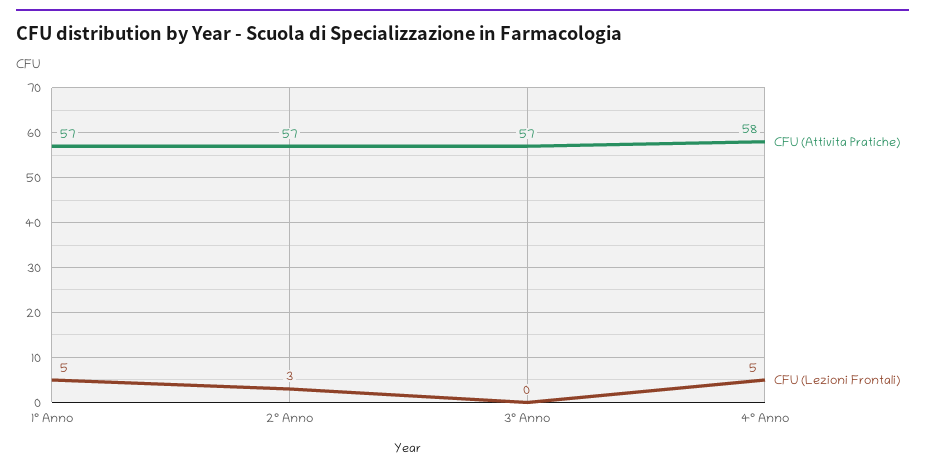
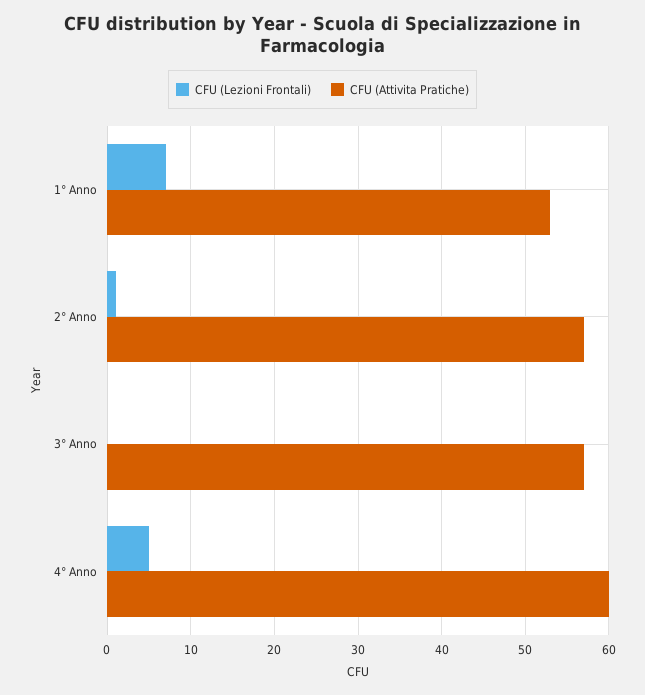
CFU (Attivita Pratiche), 1° Anno: 57 -> 53
CFU (Lezioni Frontali), 1° Anno: 5 -> 7
CFU (Lezioni Frontali), 2° Anno: 3 -> 1
CFU (Attivita Pratiche), 4° Anno: 58 -> 60

